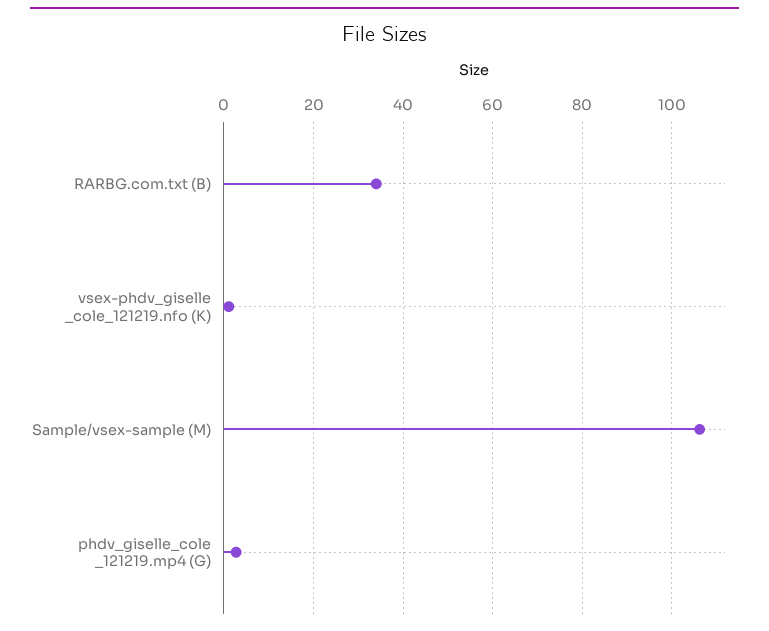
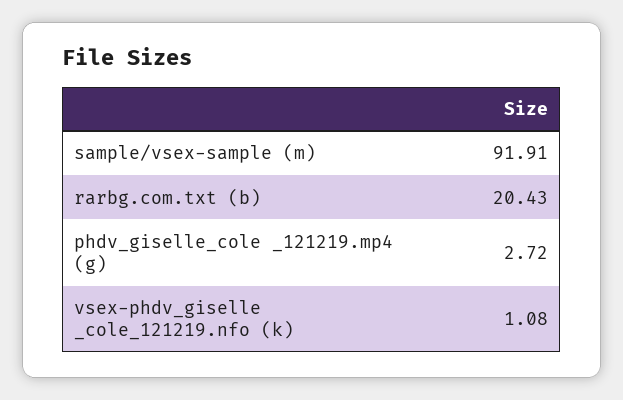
RARBG.com.txt (B): 34 -> 20.43
Sample/vsex-sample (M): 106 -> 91.91

